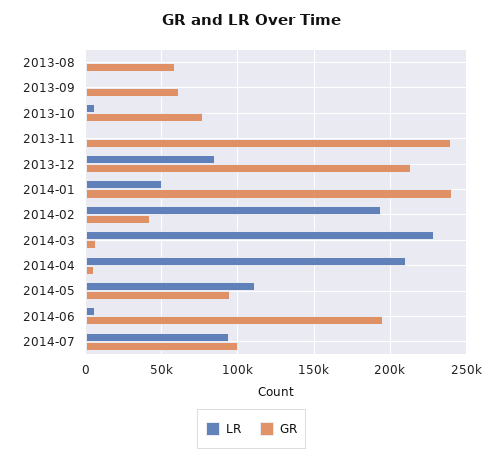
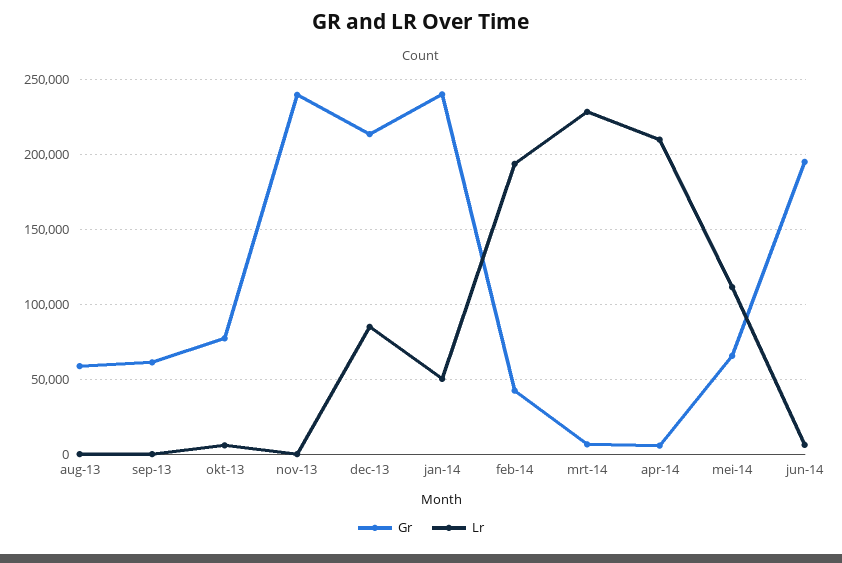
GR, 2014-05: 95000 -> 65000
LR, 2014-07: 95000 -> none
GR, 2014-07: 100000 -> none

